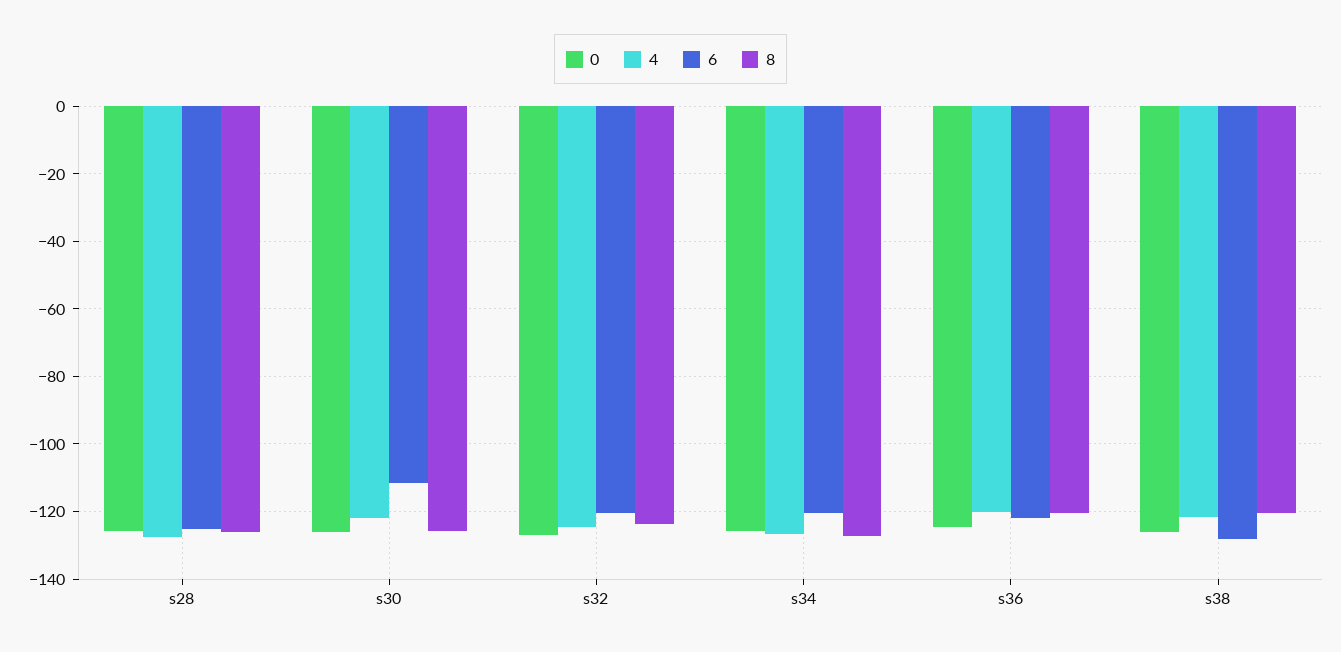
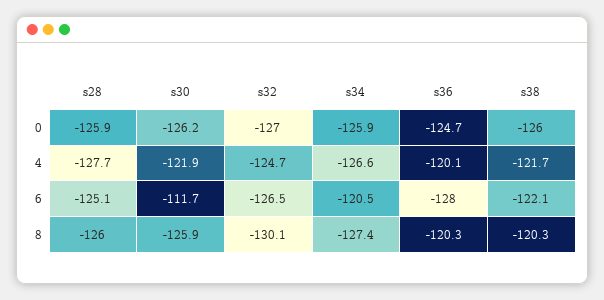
6, s32: -120 -> -126.5
8, s32: -124 -> -130.1
6, s36: -122 -> -128
6, s38: -128 -> -122.1

